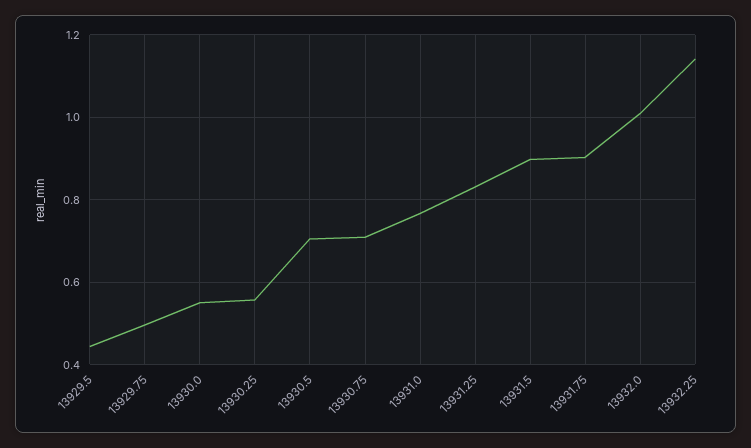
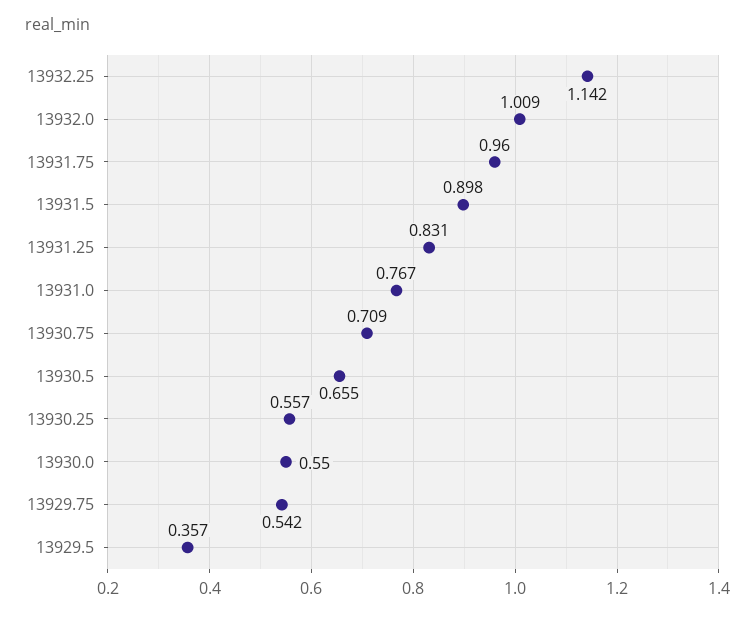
13929.5: 0.44 -> 0.357
13929.75: 0.5 -> 0.542
13930.5: 0.7 -> 0.655
13931.75: 0.9 -> 0.96

